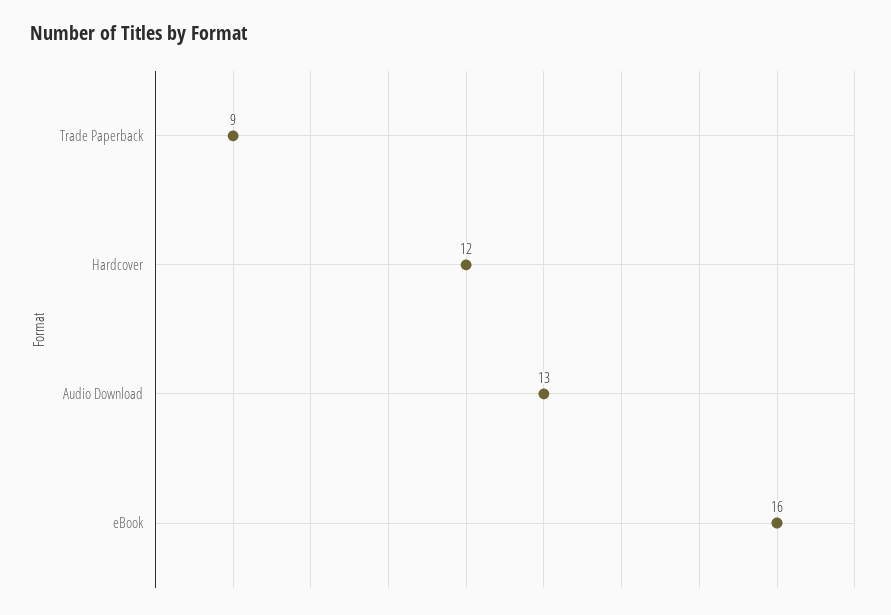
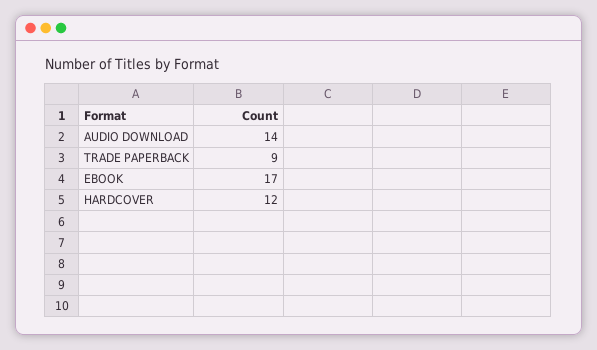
Audio Download: 13 -> 14
eBook: 16 -> 17

